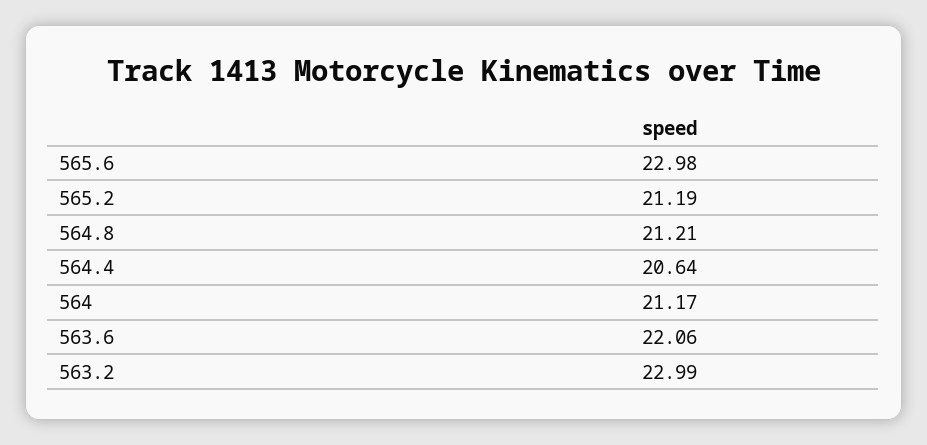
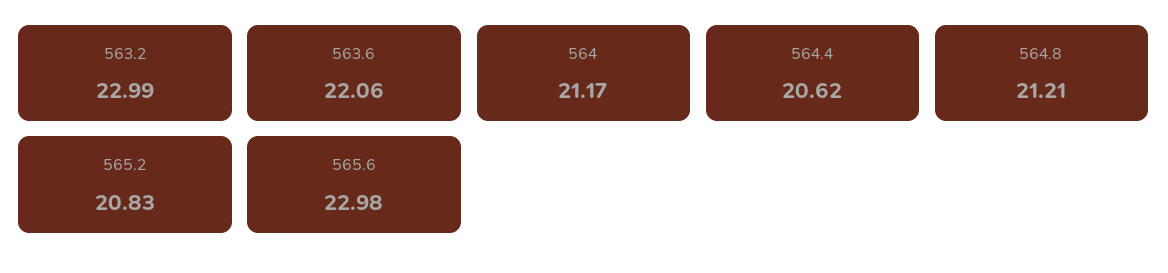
565.2: 21.19 -> 20.83
564.4: 20.64 -> 20.62

